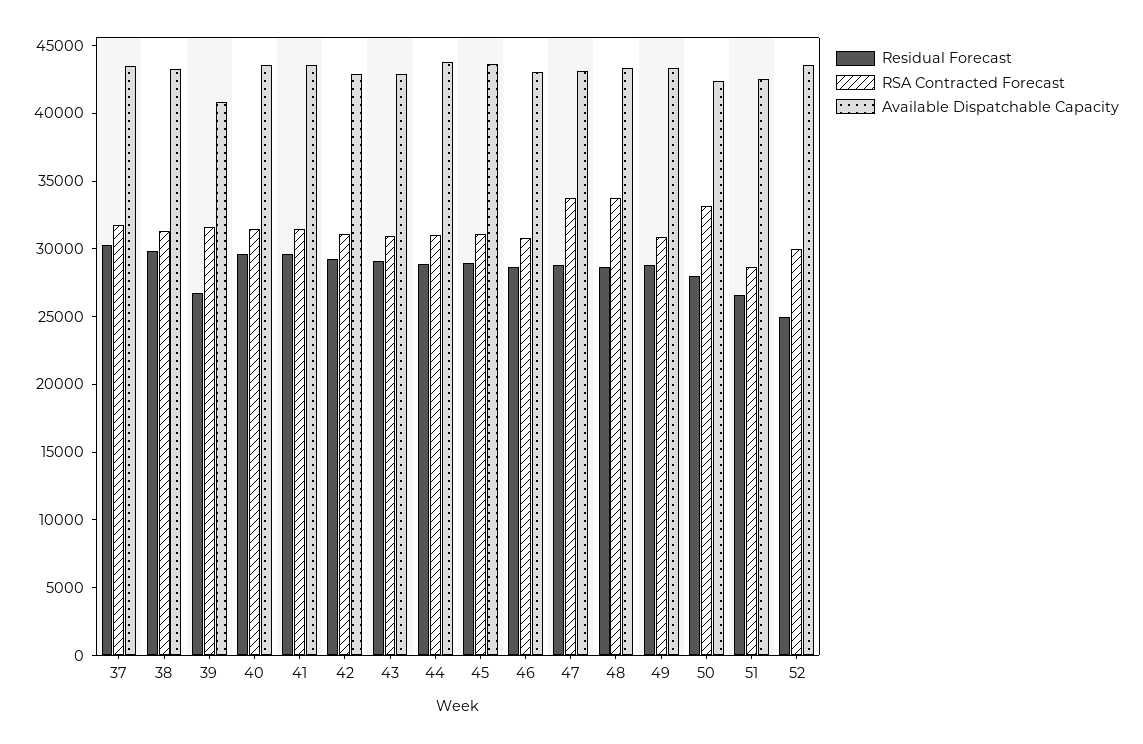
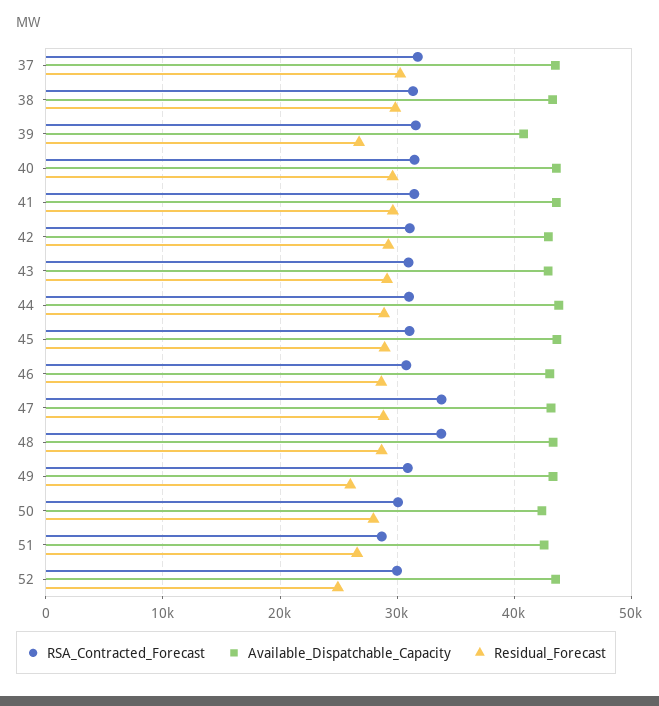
Residual Forecast, 49: 29000 -> 26000
RSA Contracted Forecast, 50: 33000 -> 30000

